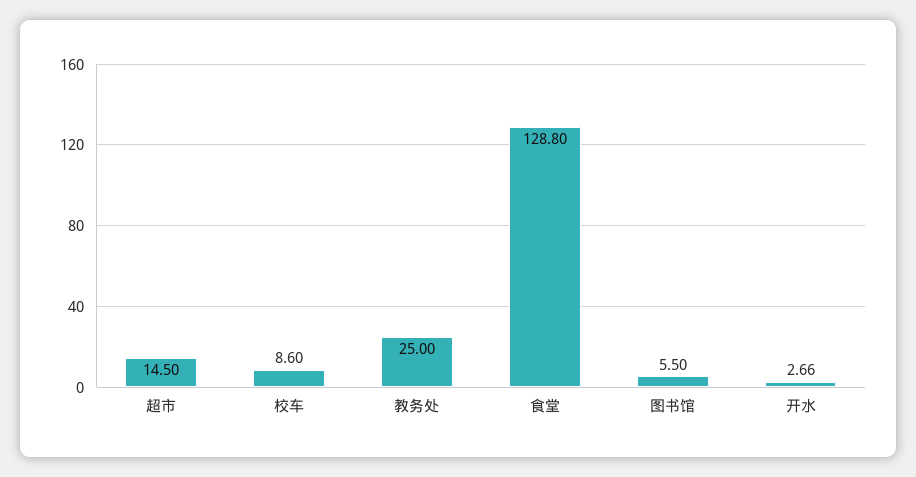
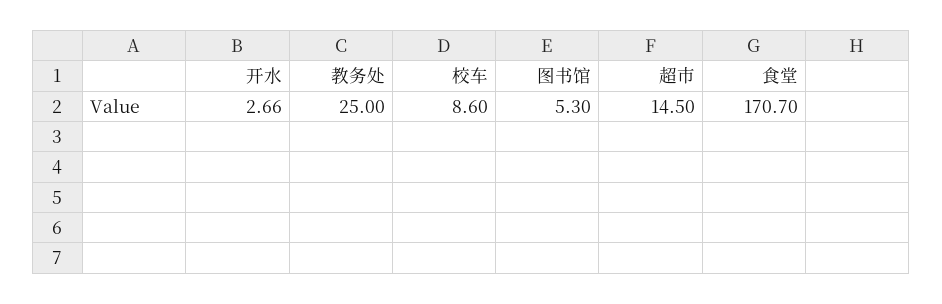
食堂: 128.8 -> 170.7
图书馆: 5.5 -> 5.3

